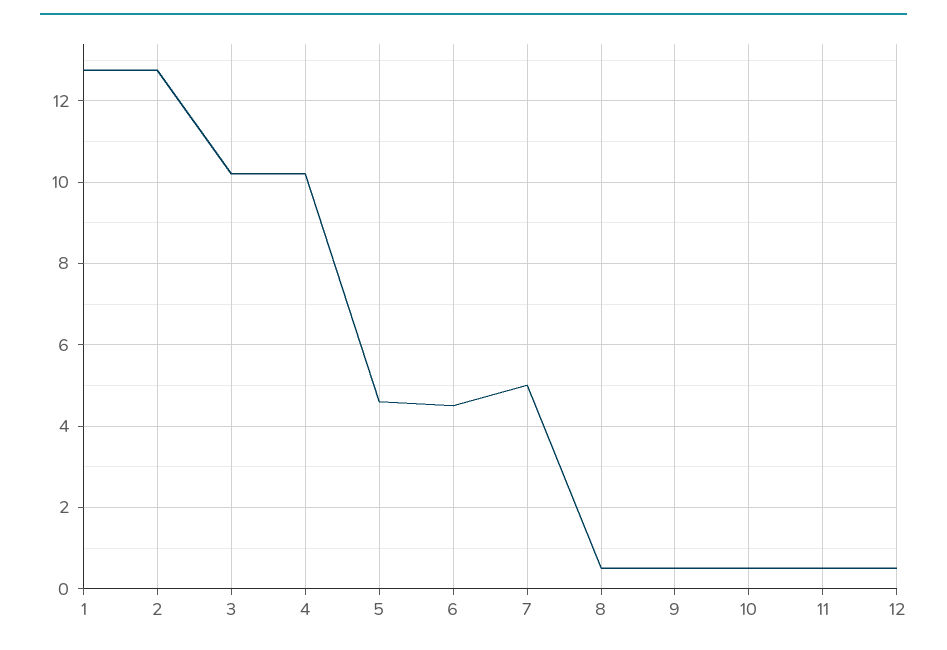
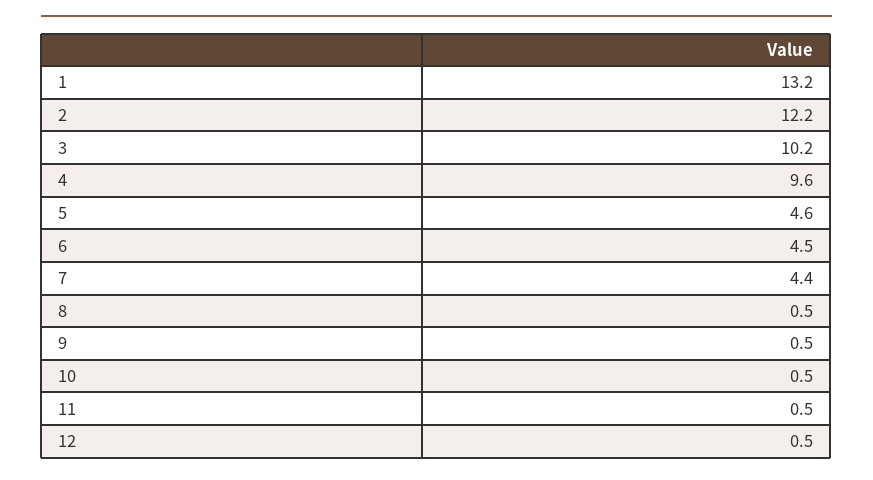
1: 12.8 -> 13.2
2: 12.8 -> 12.2
4: 10.2 -> 9.6
7: 5 -> 4.4

